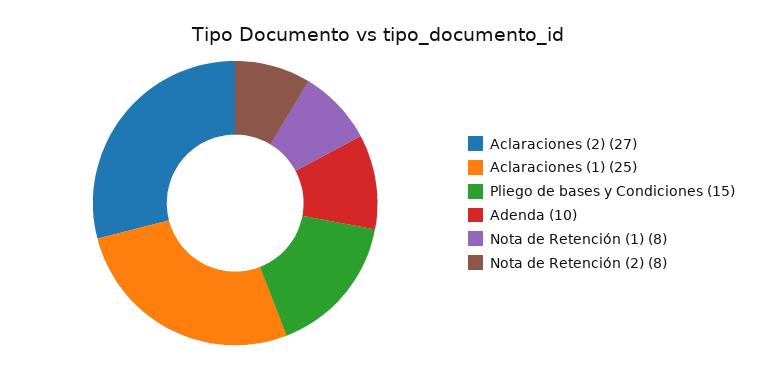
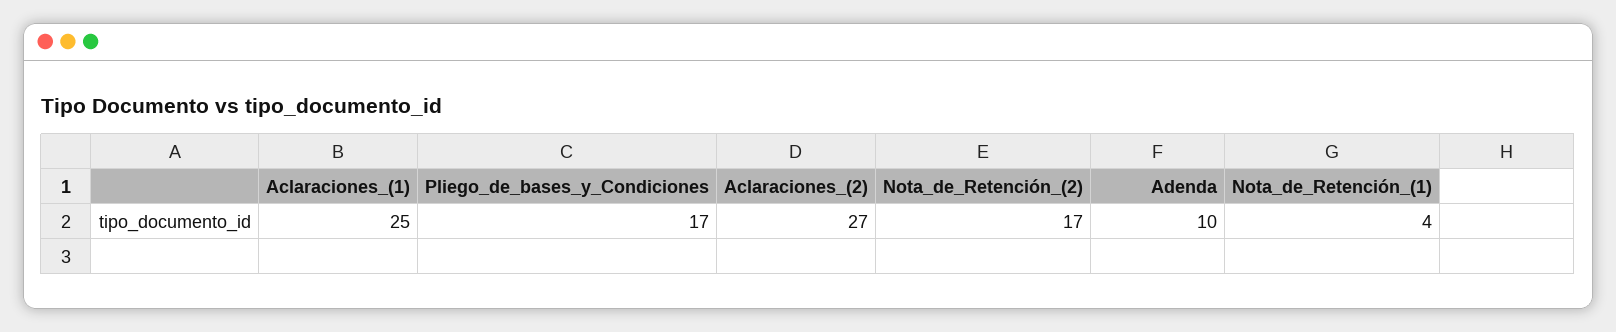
Pliego de bases y Condiciones: 15 -> 17
Nota de Retención (1): 8 -> 4
Nota de Retención (2): 8 -> 17

